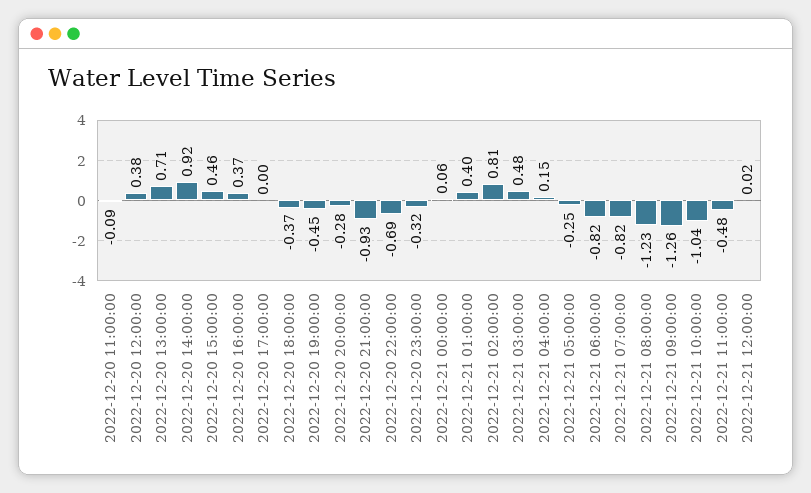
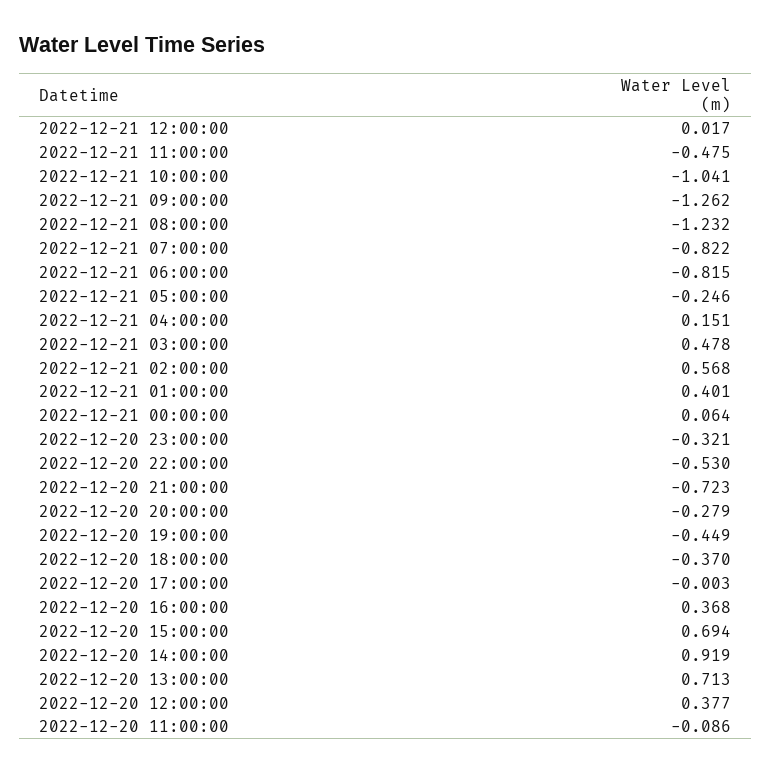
2022-12-20 15:00:00: 0.46 -> 0.694
2022-12-20 21:00:00: -0.93 -> -0.723
2022-12-20 22:00:00: -0.69 -> -0.53
2022-12-21 02:00:00: 0.81 -> 0.568

